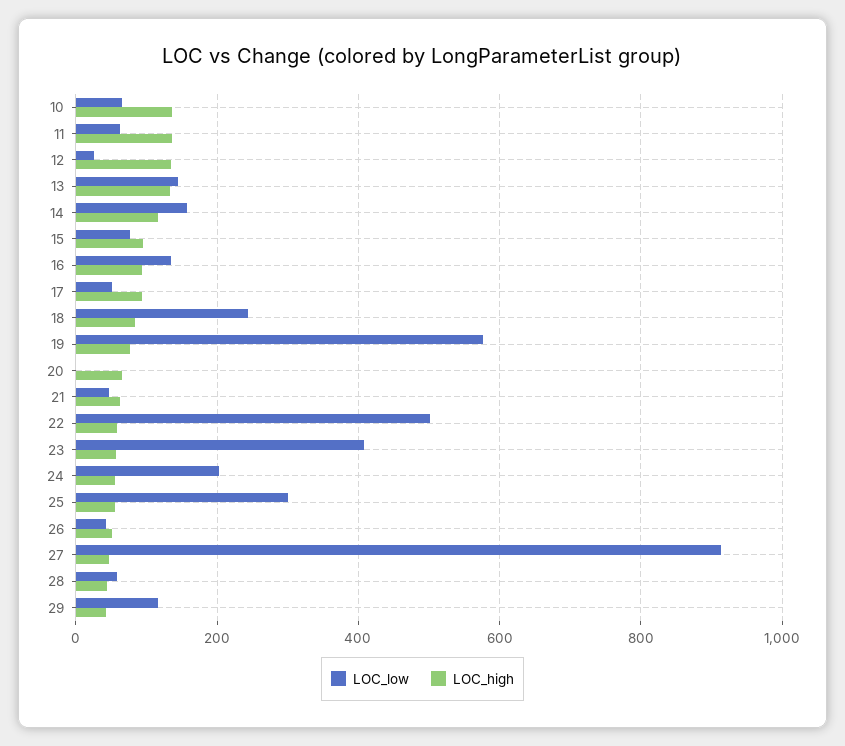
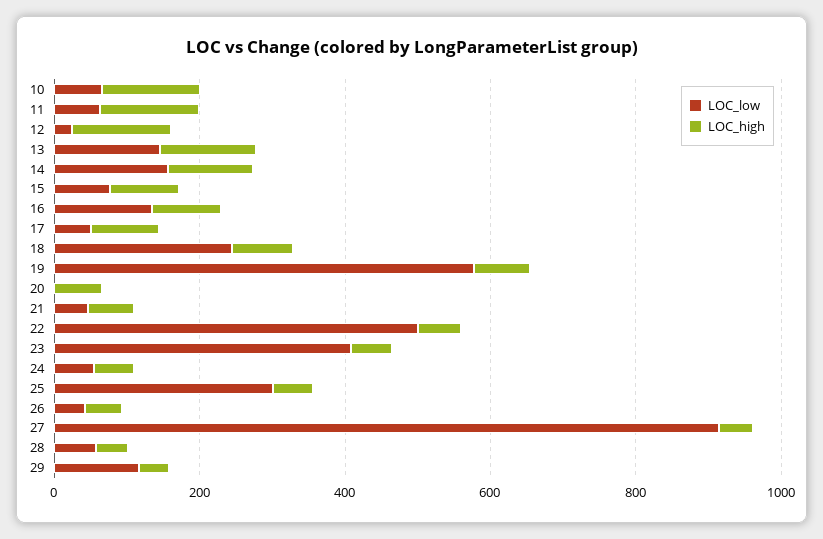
LOC_low, 24: 200 -> 50

